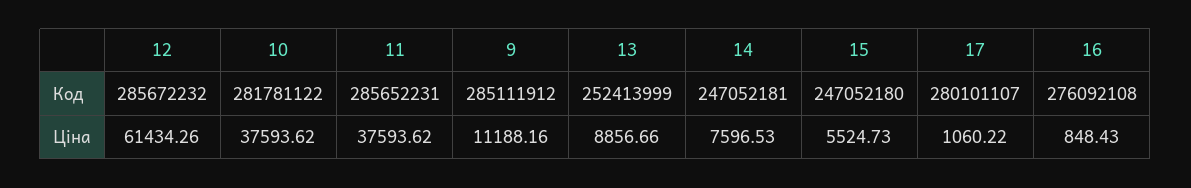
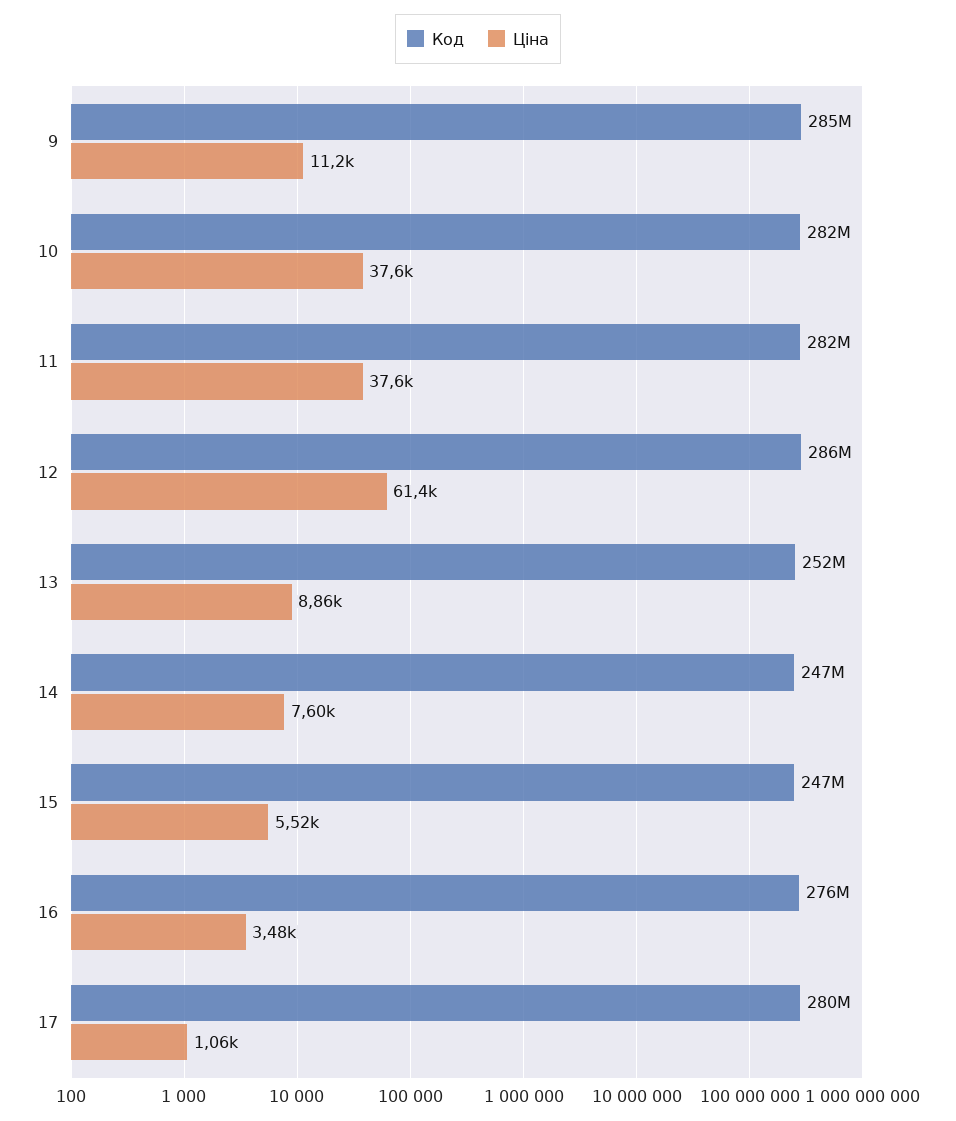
Код, 11: 285652231 -> 282000000
Ціна, 16: 848.43 -> 3480

